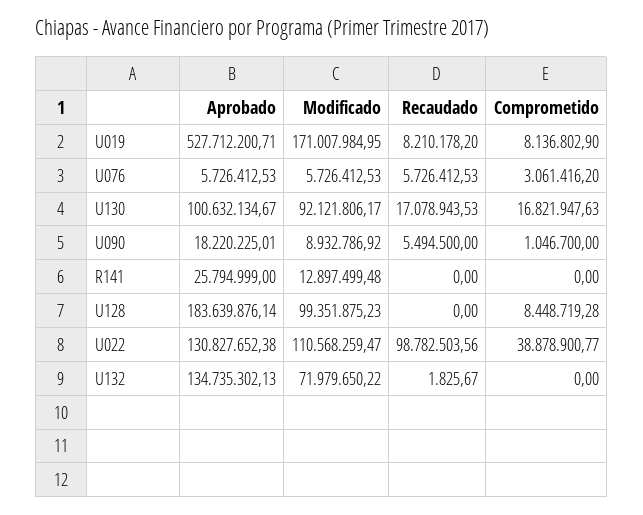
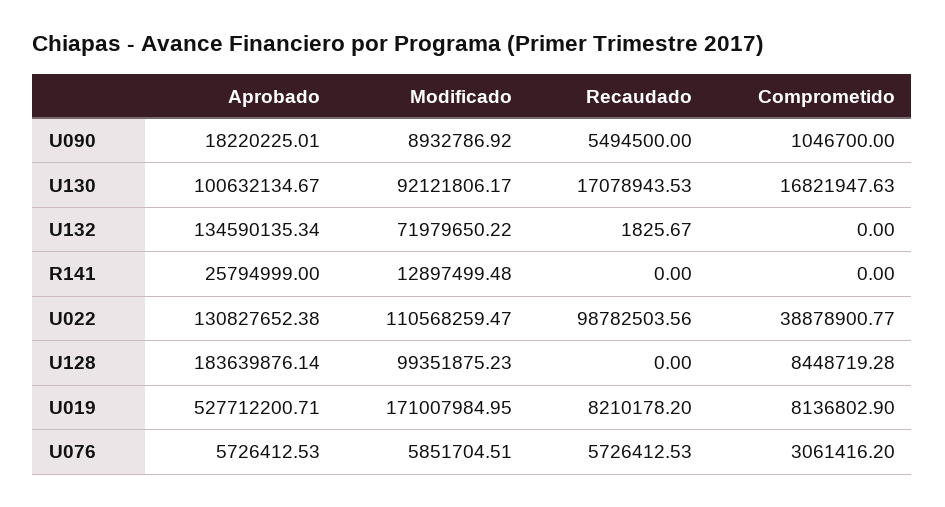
Modificado, U076: 5726412.53 -> 5851704.51
Aprobado, U132: 134735302.13 -> 134590135.34

